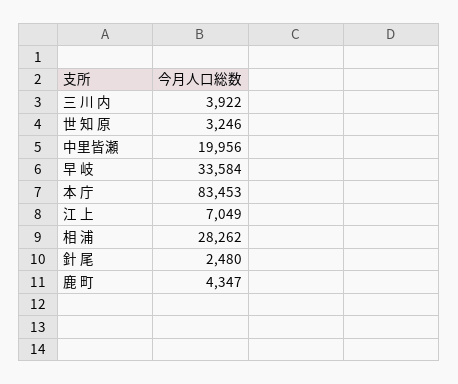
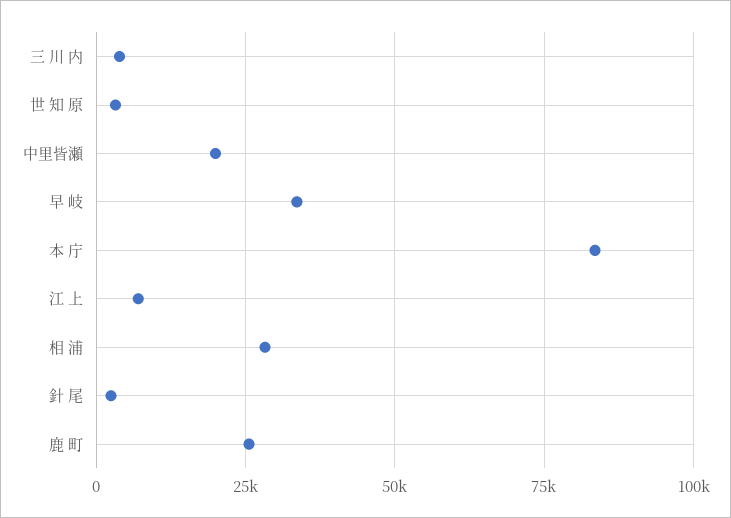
鹿 町: 4347 -> 25000

